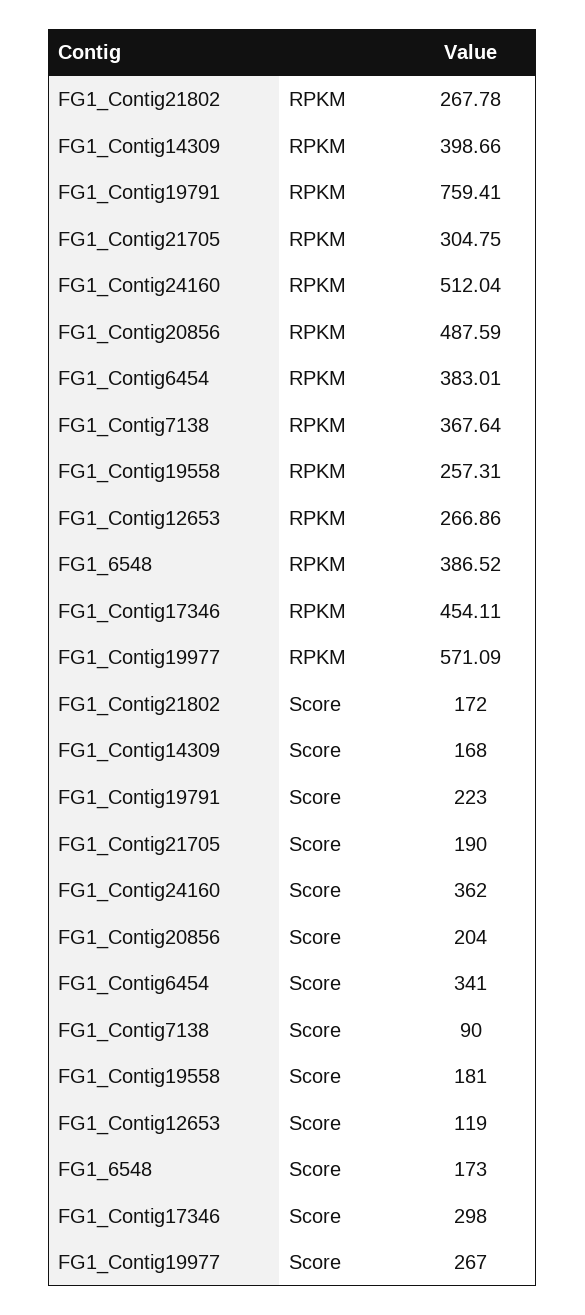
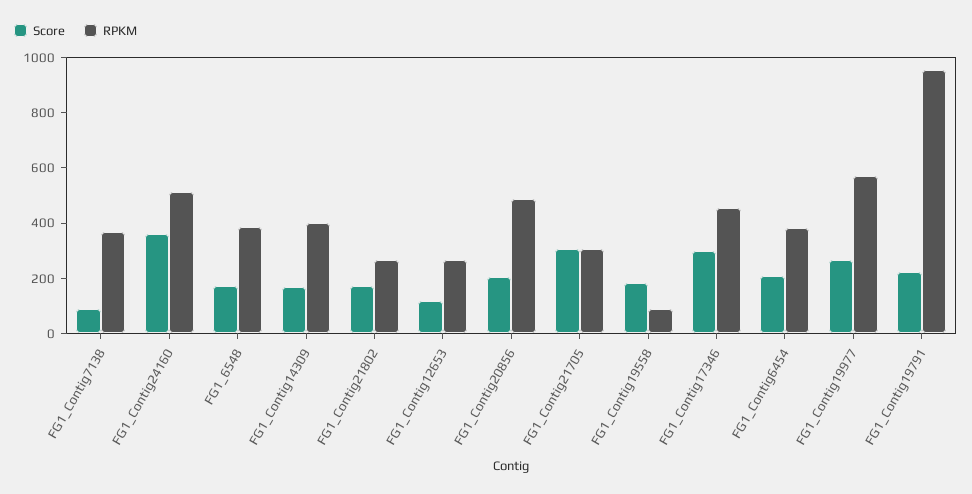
RPKM, FG1_Contig19791: 759.41 -> 950
RPKM, FG1_Contig19558: 257.31 -> 100
Score, FG1_Contig21705: 190 -> 300
Score, FG1_Contig6454: 341 -> 200

